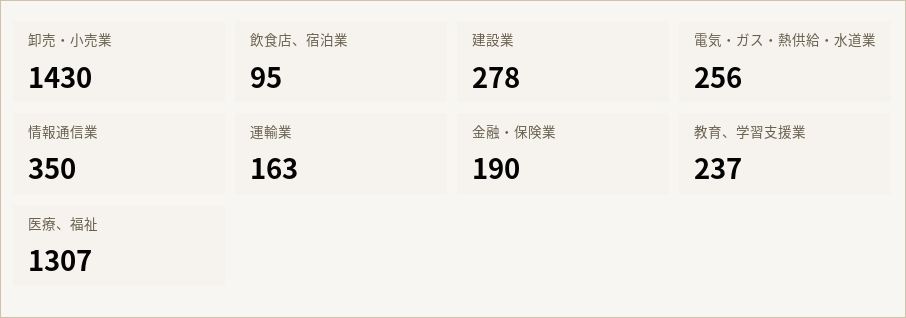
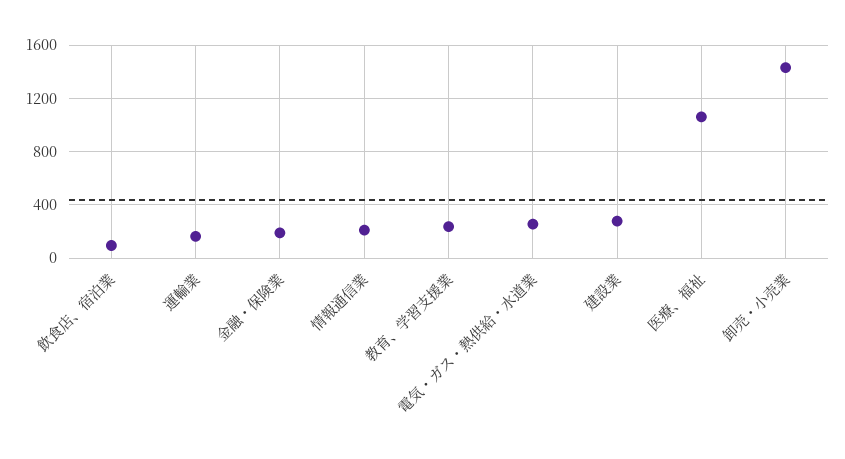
情報通信業: 350 -> 200
医療、福祉: 1307 -> 1050

